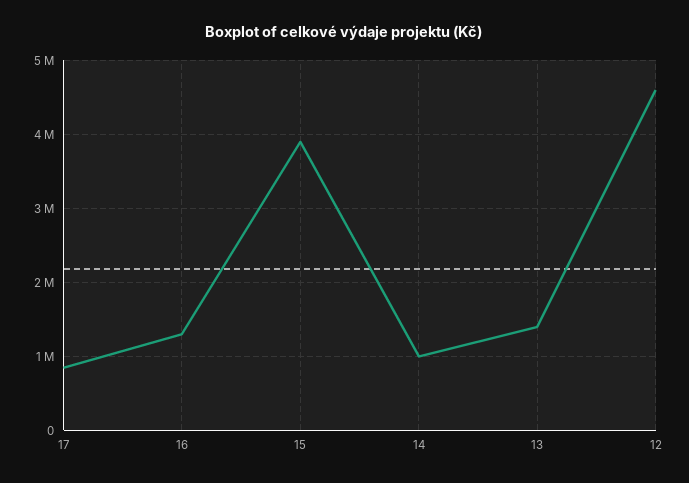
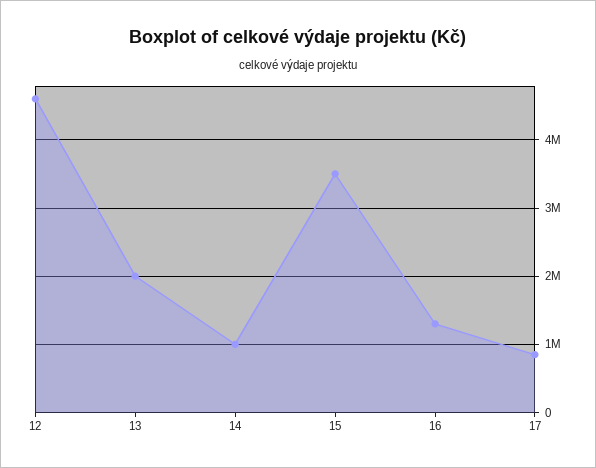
15: 3900000 -> 3500000
13: 1400000 -> 2000000

